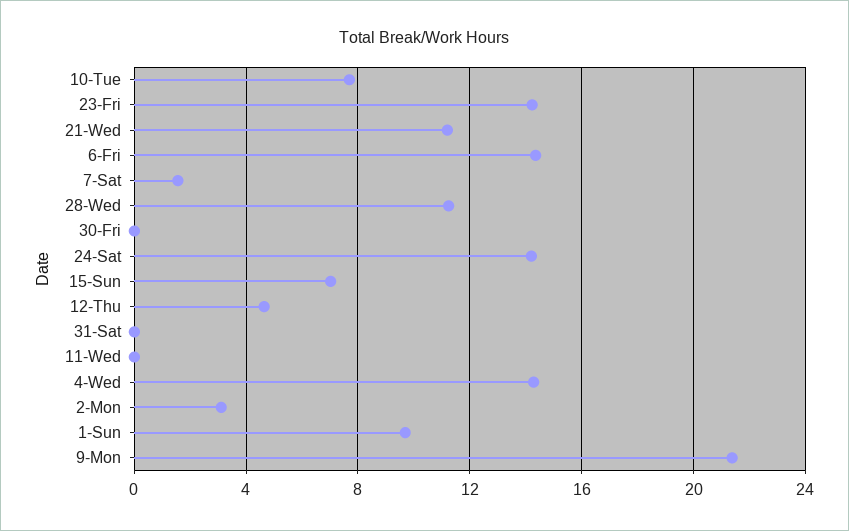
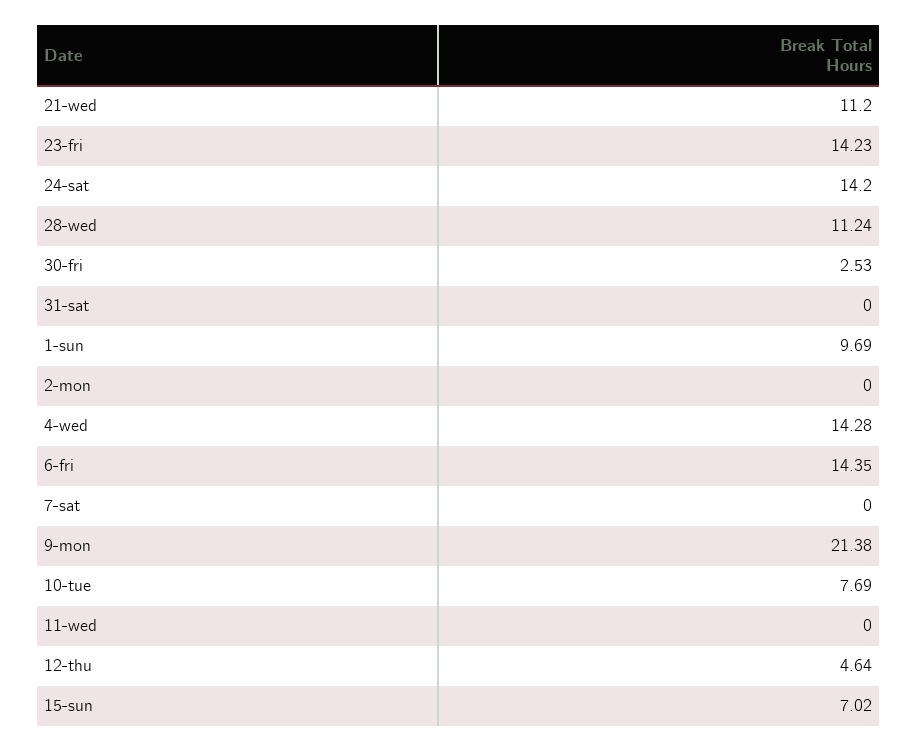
7-Sat: 1.5 -> 0
30-Fri: 0 -> 2.53
2-Mon: 3 -> 0

